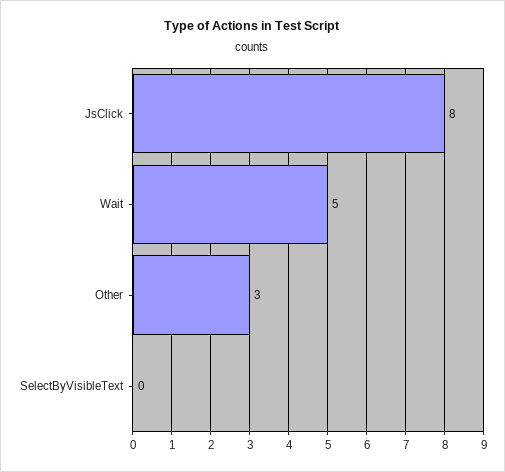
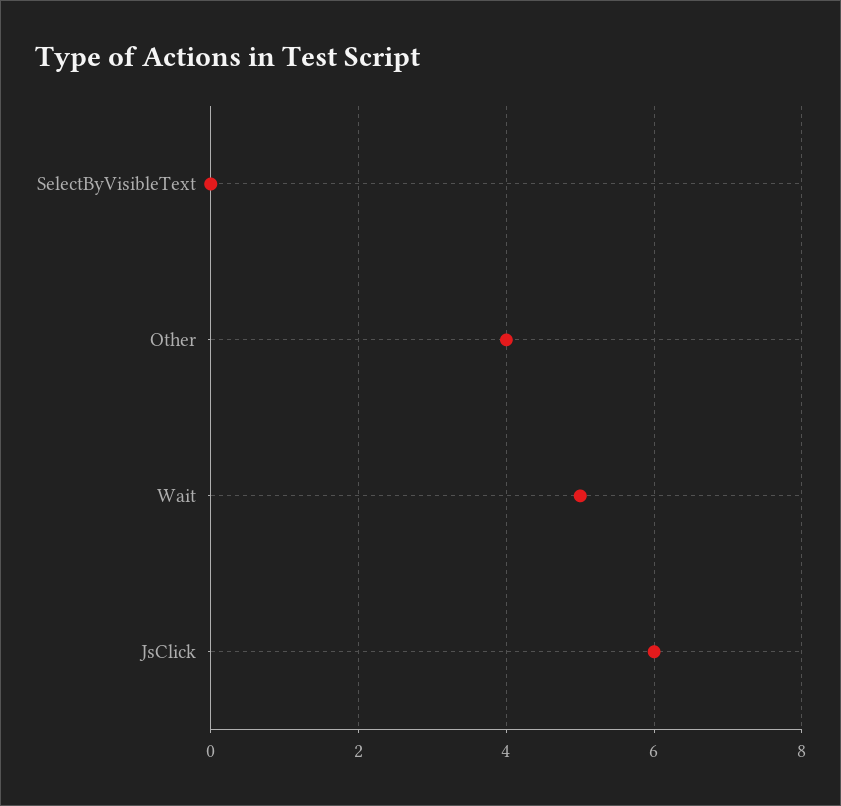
JsClick: 8 -> 6
Other: 3 -> 4

